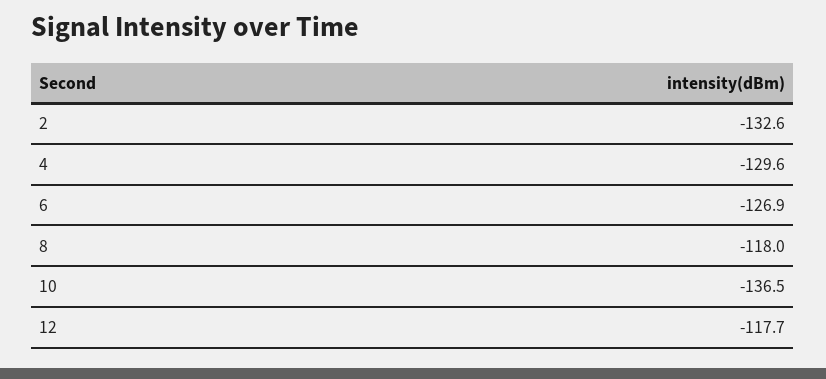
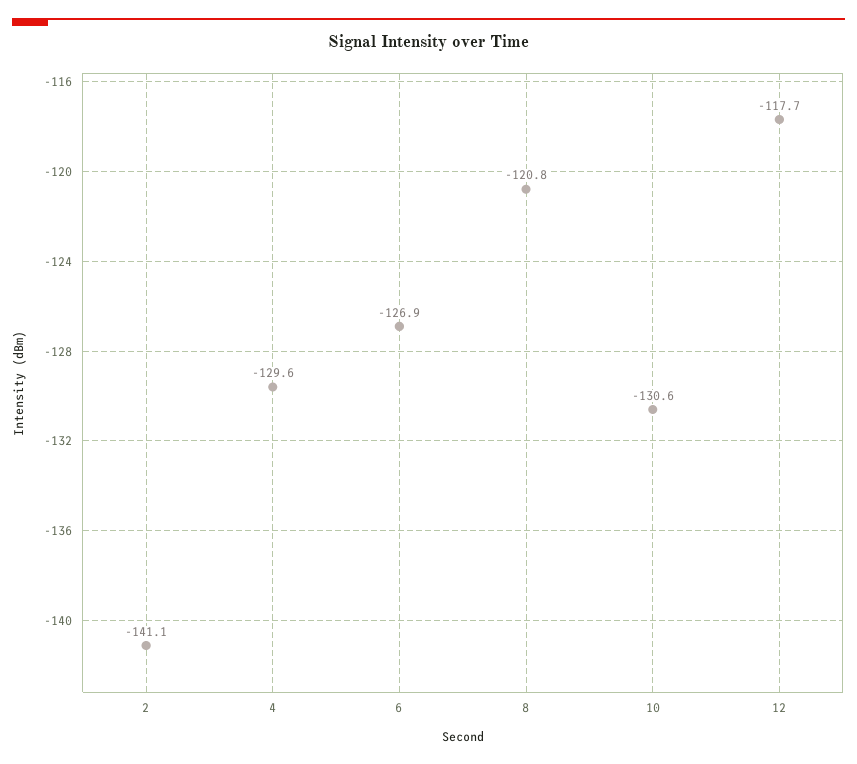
2: -132.6 -> -141.1
8: -118 -> -120.8
10: -136.5 -> -130.6

